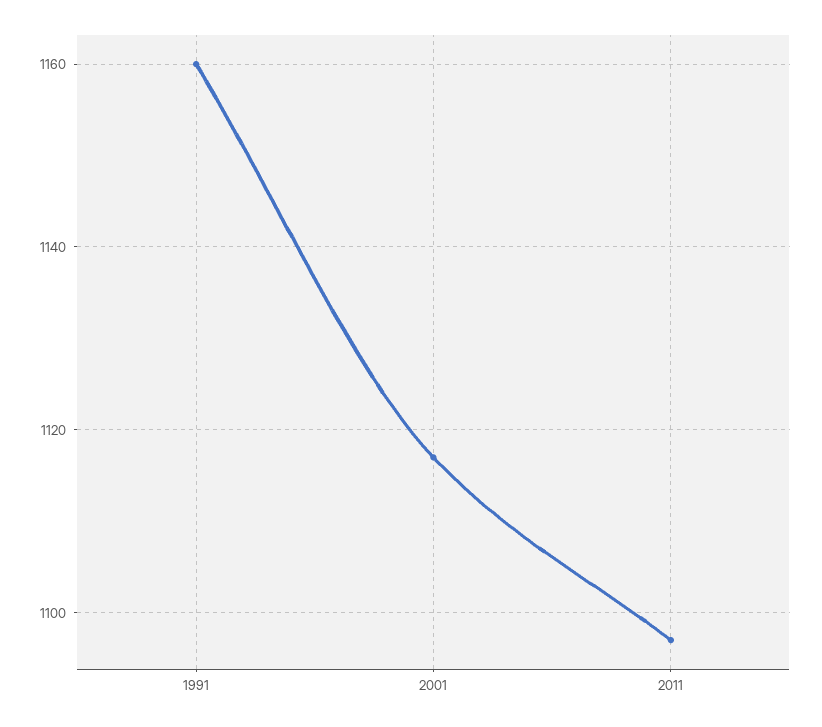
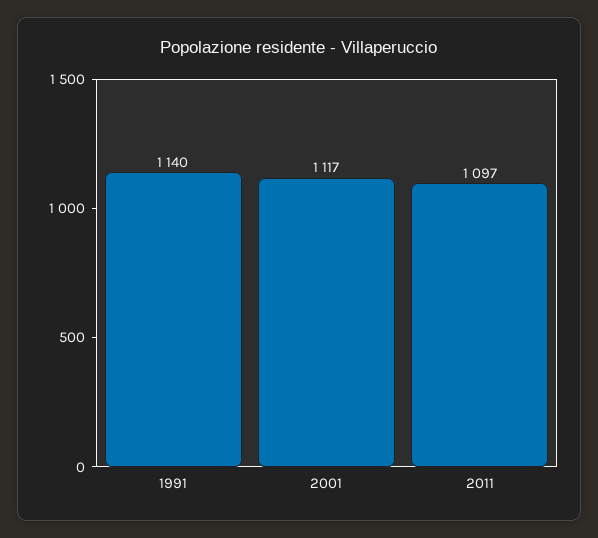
1991: 1160 -> 1140

